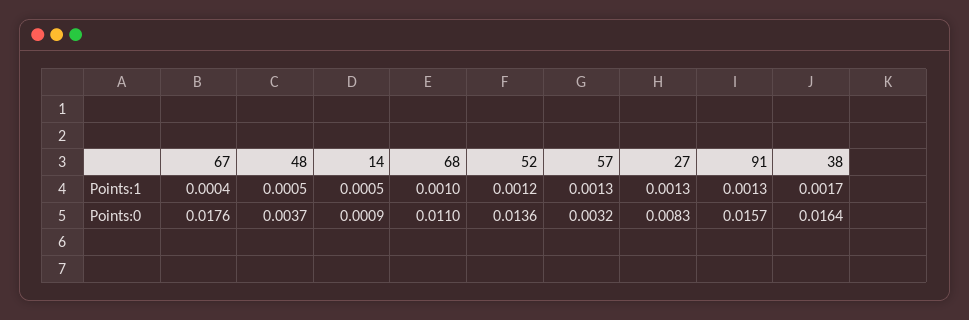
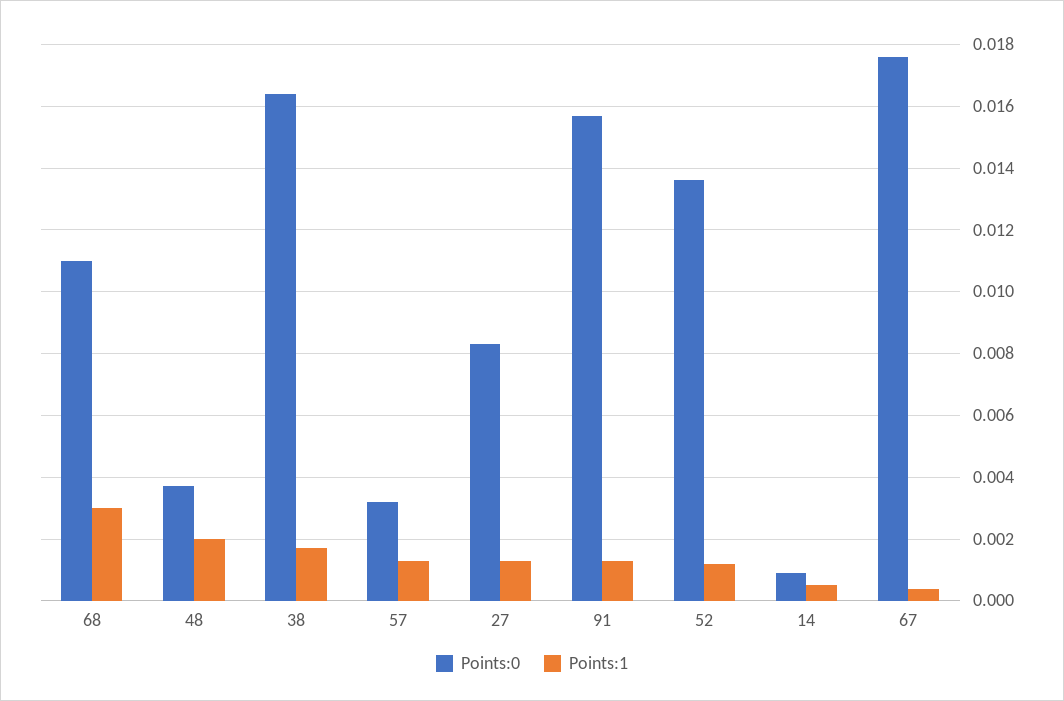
Points:1, 48: 0.0005 -> 0.002
Points:1, 68: 0.001 -> 0.003

